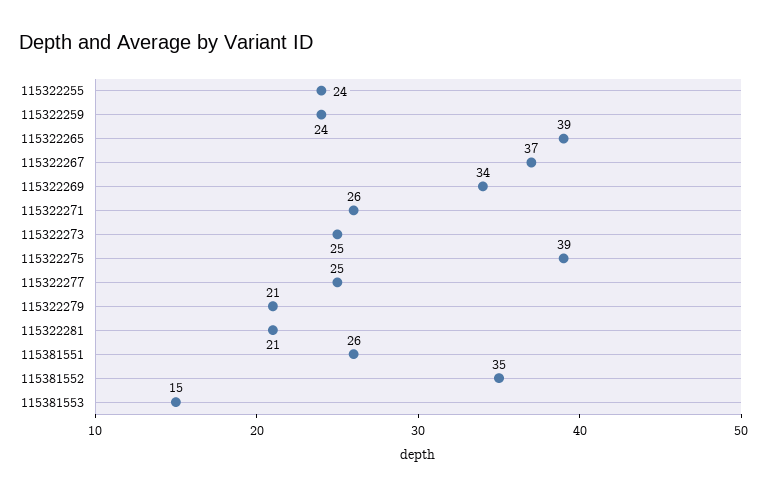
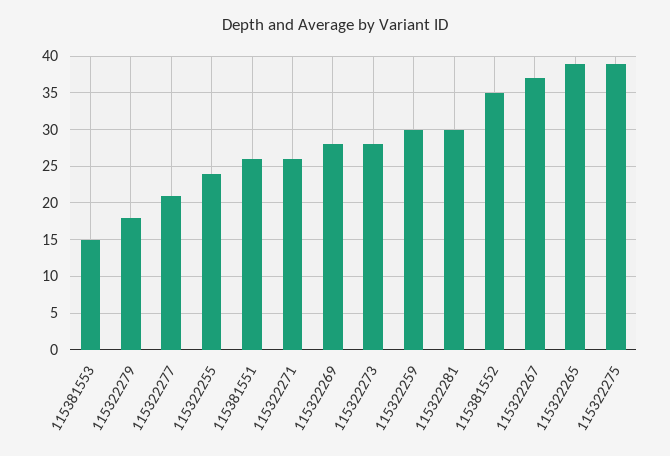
115322259: 24 -> 30
115322269: 34 -> 28
115322273: 25 -> 28
115322277: 25 -> 21
115322279: 21 -> 18
115322281: 21 -> 30

